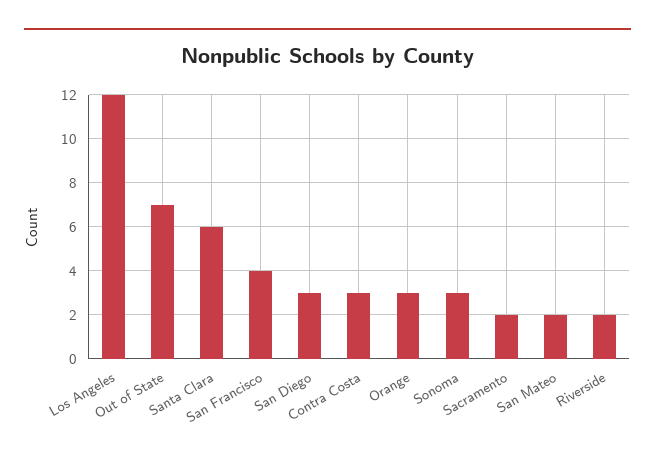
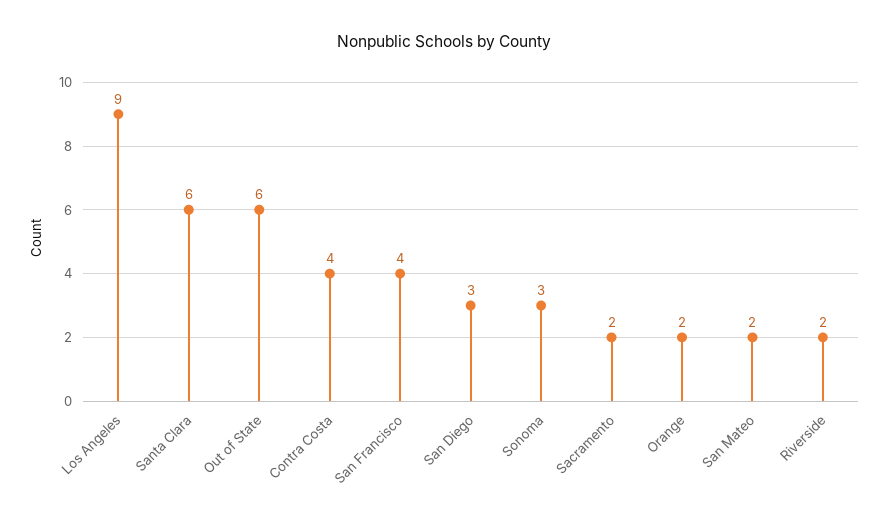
Los Angeles: 12 -> 9
Out of State: 7 -> 6
Contra Costa: 3 -> 4
Orange: 3 -> 2

